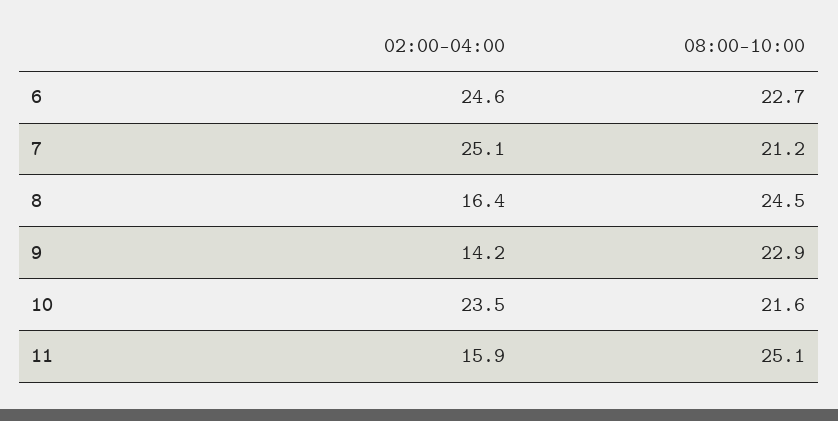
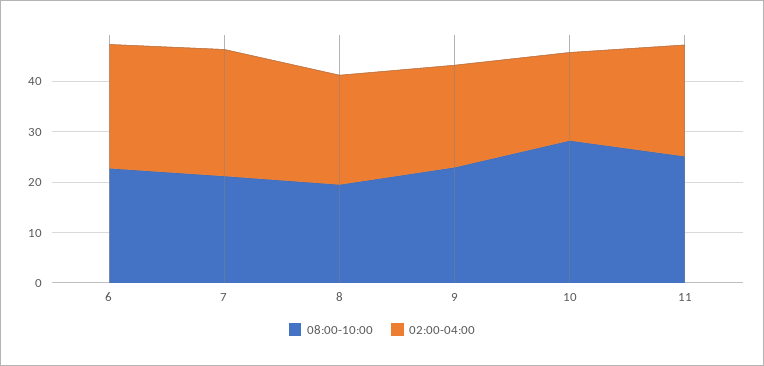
02:00-04:00, 8: 16.4 -> 22
08:00-10:00, 8: 24.5 -> 20
02:00-04:00, 9: 14.2 -> 20
02:00-04:00, 10: 23.5 -> 18
08:00-10:00, 10: 21.6 -> 28
02:00-04:00, 11: 15.9 -> 22

